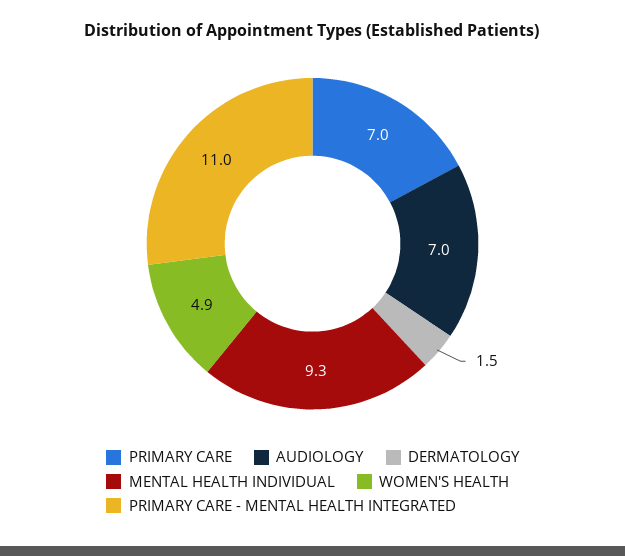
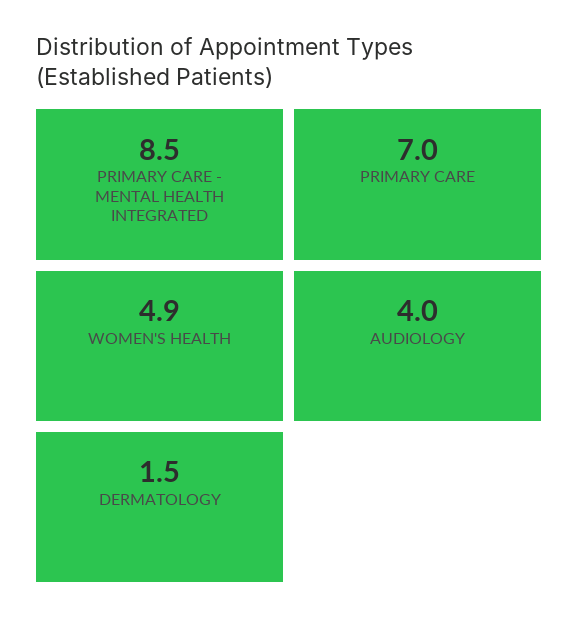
AUDIOLOGY: 7 -> 4
MENTAL HEALTH INDIVIDUAL: 9.3 -> none
PRIMARY CARE - MENTAL HEALTH INTEGRATED: 11 -> 8.5

